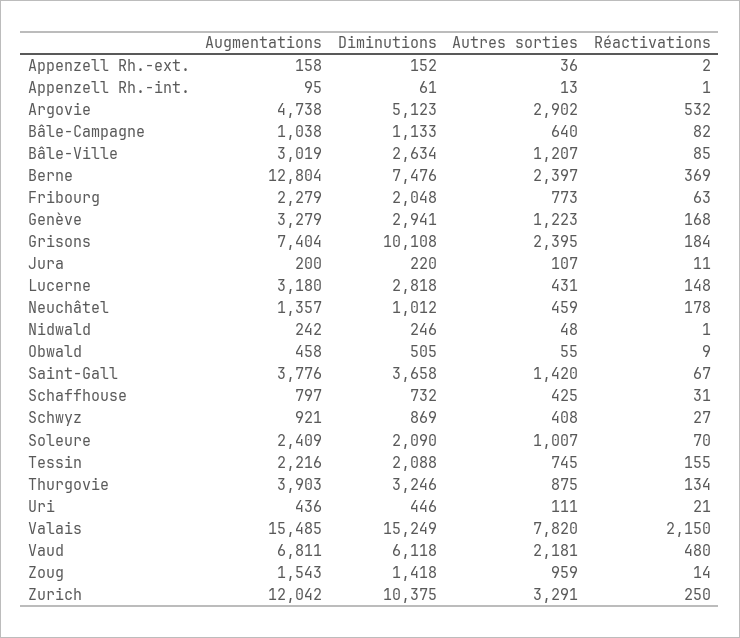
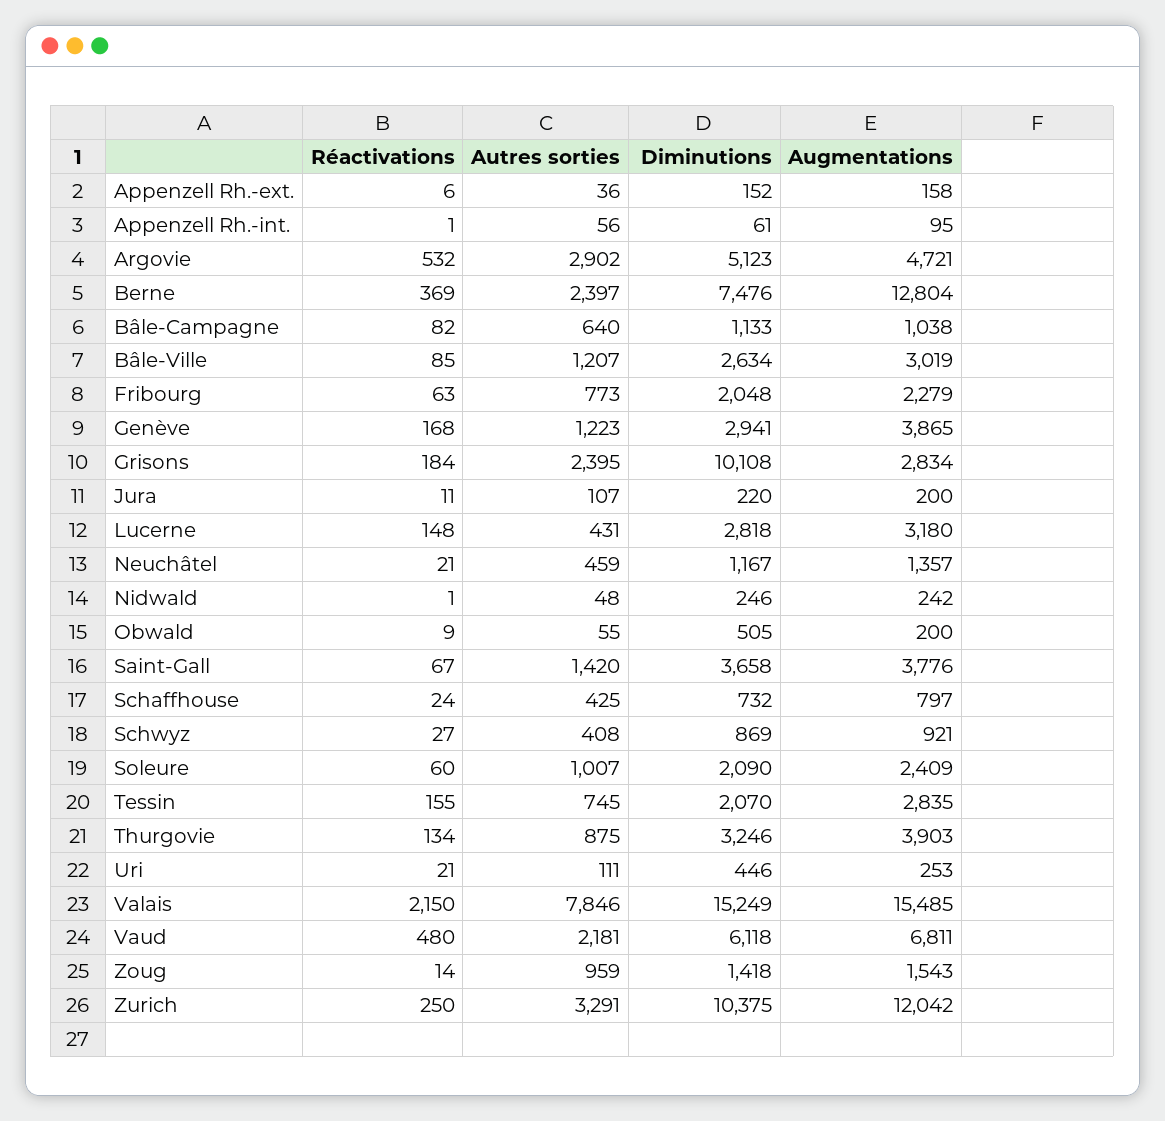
Réactivations, Appenzell Rh.-ext.: 2 -> 6
Autres sorties, Appenzell Rh.-int.: 13 -> 56
Augmentations, Argovie: 4738 -> 4721
Augmentations, Genève: 3279 -> 3865
Augmentations, Grisons: 7404 -> 2834
Diminutions, Neuchâtel: 1012 -> 1167
Réactivations, Neuchâtel: 178 -> 21
Augmentations, Obwald: 458 -> 200
Réactivations, Schaffhouse: 31 -> 24
Réactivations, Soleure: 70 -> 60
Augmentations, Tessin: 2216 -> 2835
Diminutions, Tessin: 2088 -> 2070
Augmentations, Uri: 436 -> 253
Autres sorties, Valais: 7820 -> 7846

